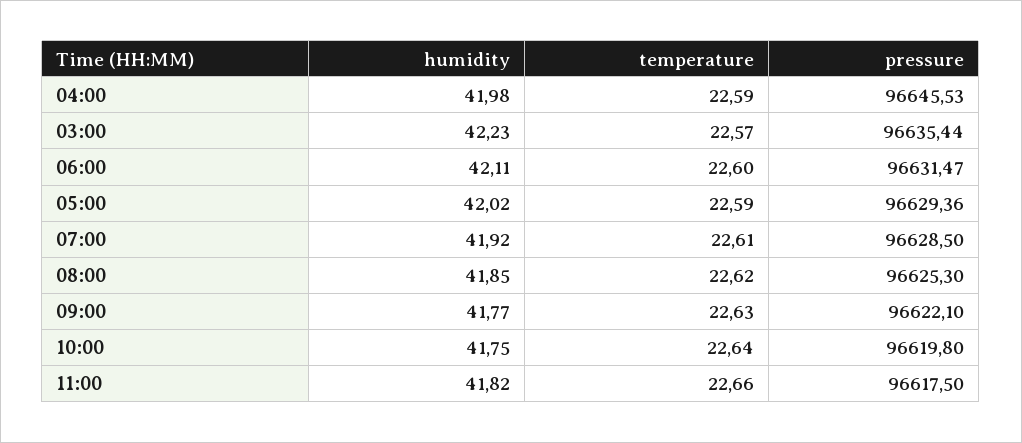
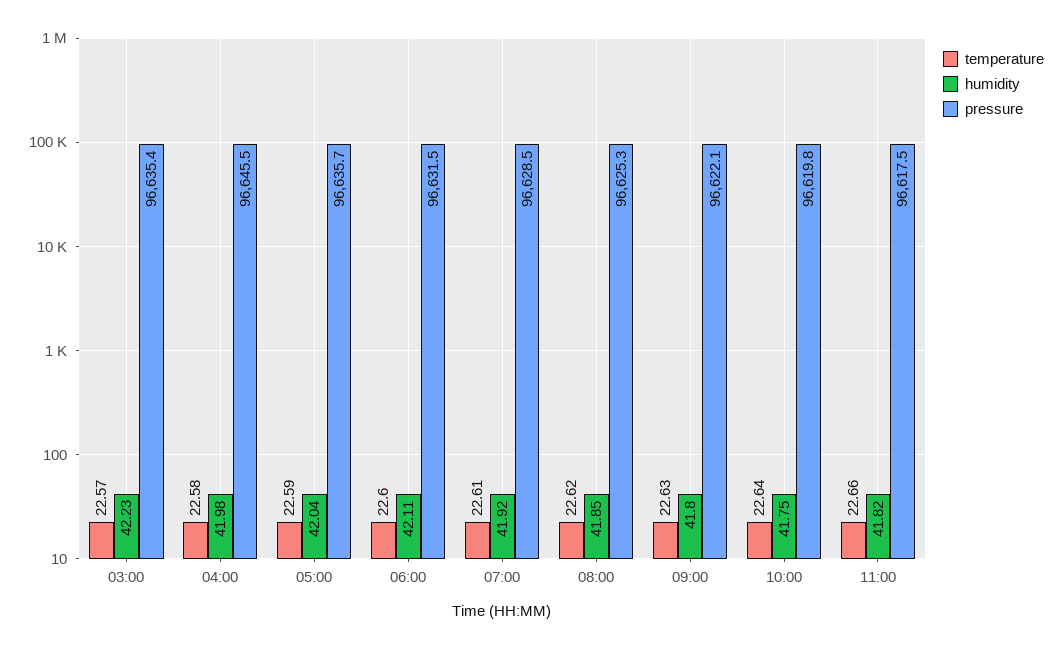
temperature, 04:00: 22.59 -> 22.58
humidity, 05:00: 42.02 -> 42.04
pressure, 05:00: 96629.36 -> 96635.7
humidity, 09:00: 41.77 -> 41.8

